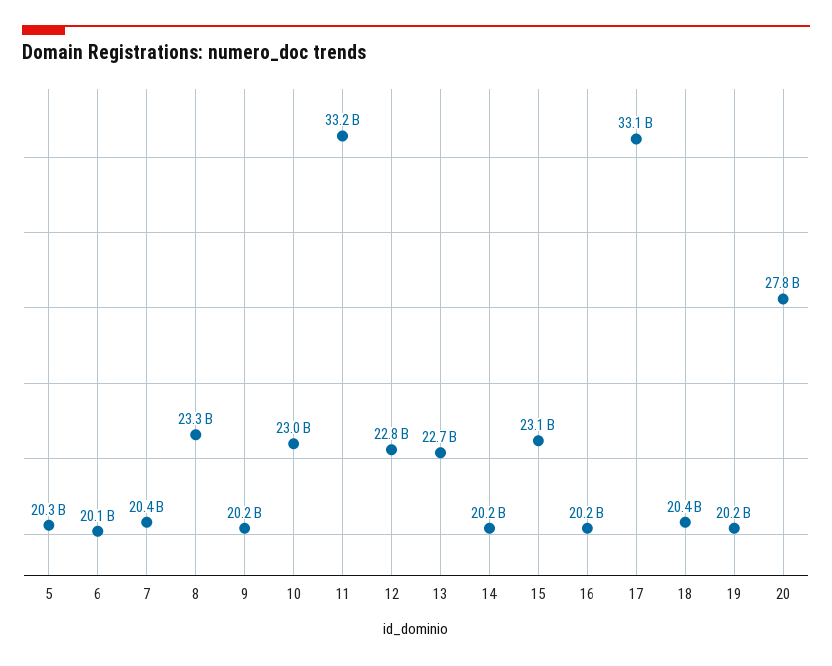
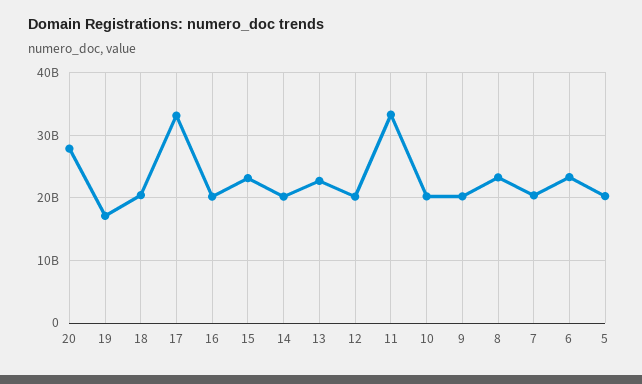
6: 20100000000 -> 23000000000
10: 23000000000 -> 20000000000
12: 22800000000 -> 20000000000
19: 20200000000 -> 17000000000

